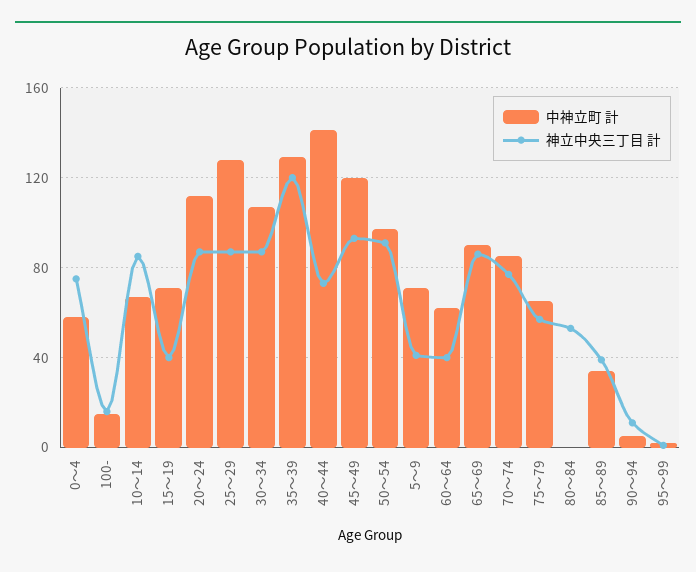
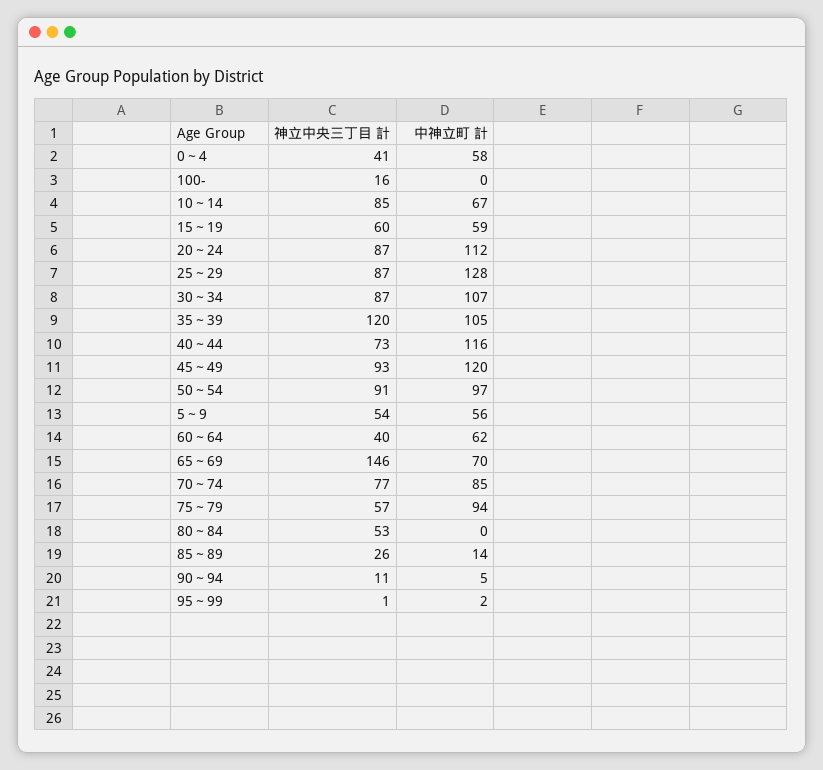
神立中央三丁目 計, 0～4: 75 -> 41
中神立町 計, 100-: 15 -> 0
中神立町 計, 15～19: 70 -> 59
神立中央三丁目 計, 15～19: 40 -> 60
中神立町 計, 35～39: 130 -> 105
中神立町 計, 40～44: 140 -> 116
中神立町 計, 5～9: 70 -> 56
神立中央三丁目 計, 5～9: 40 -> 54
中神立町 計, 65～69: 90 -> 70
神立中央三丁目 計, 65～69: 85 -> 146
中神立町 計, 75～79: 65 -> 94
中神立町 計, 85～89: 35 -> 14
神立中央三丁目 計, 85～89: 40 -> 26

